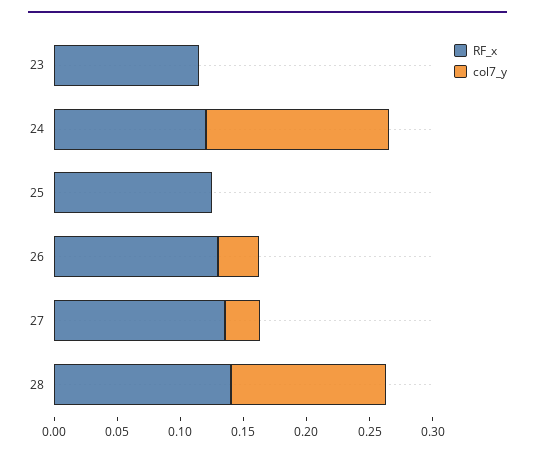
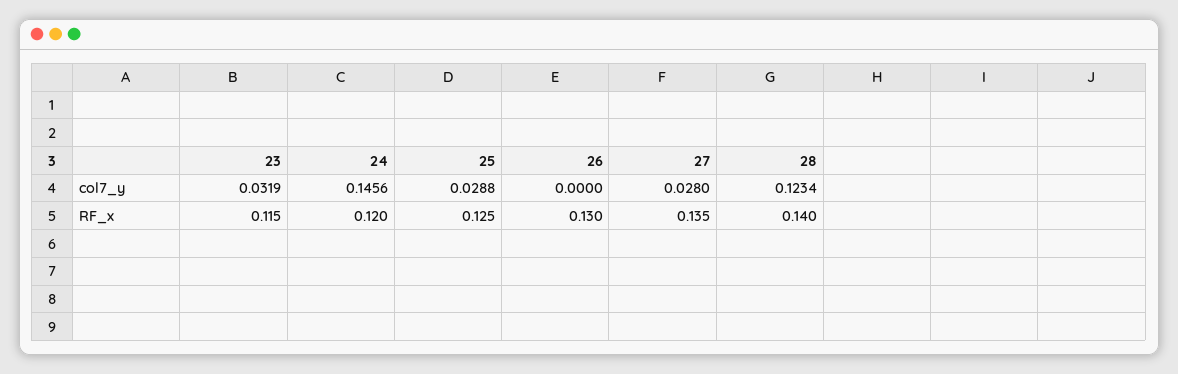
col7_y, 23: 0 -> 0.0319
col7_y, 25: 0 -> 0.0288
col7_y, 26: 0.03 -> 0

